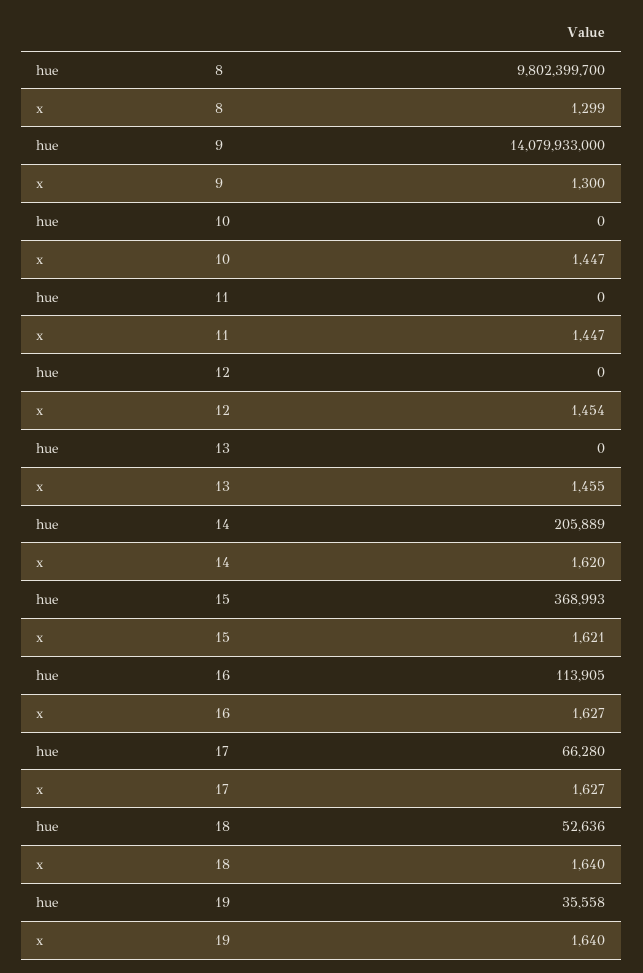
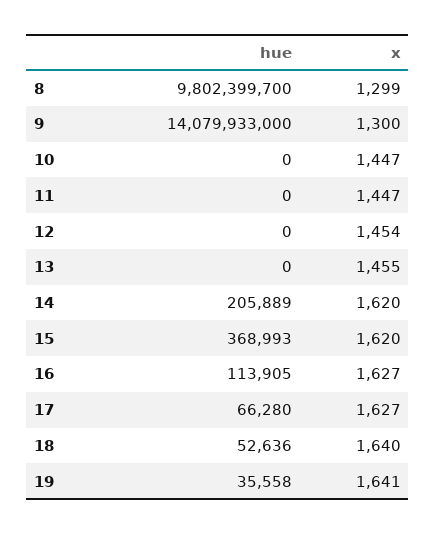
x, 15: 1621 -> 1620
x, 19: 1640 -> 1641

